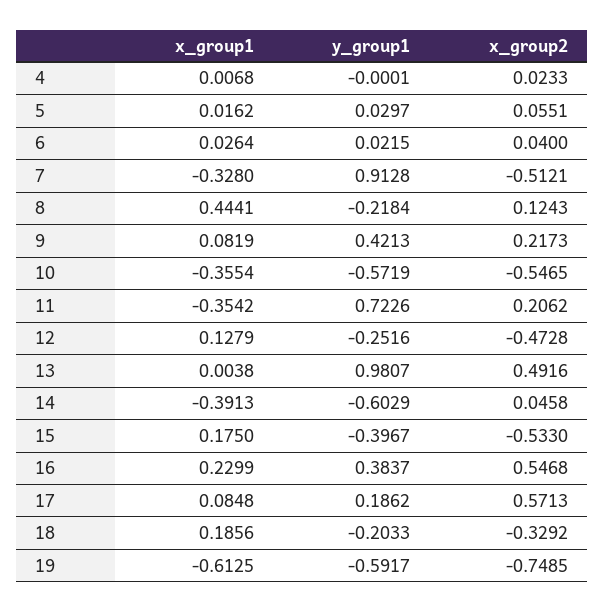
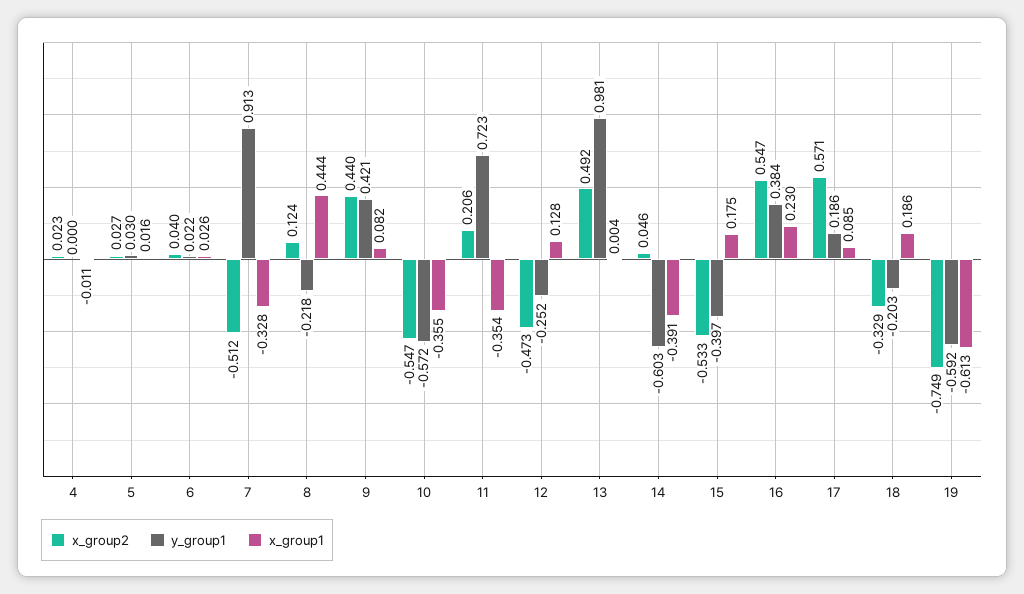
x_group1, 4: 0.0068 -> -0.011
x_group2, 5: 0.0551 -> 0.027
x_group2, 9: 0.2173 -> 0.44

